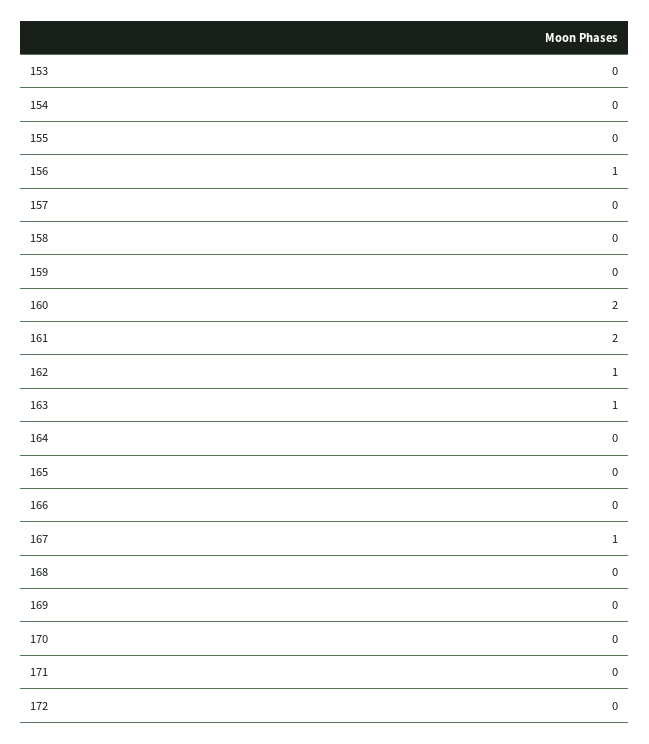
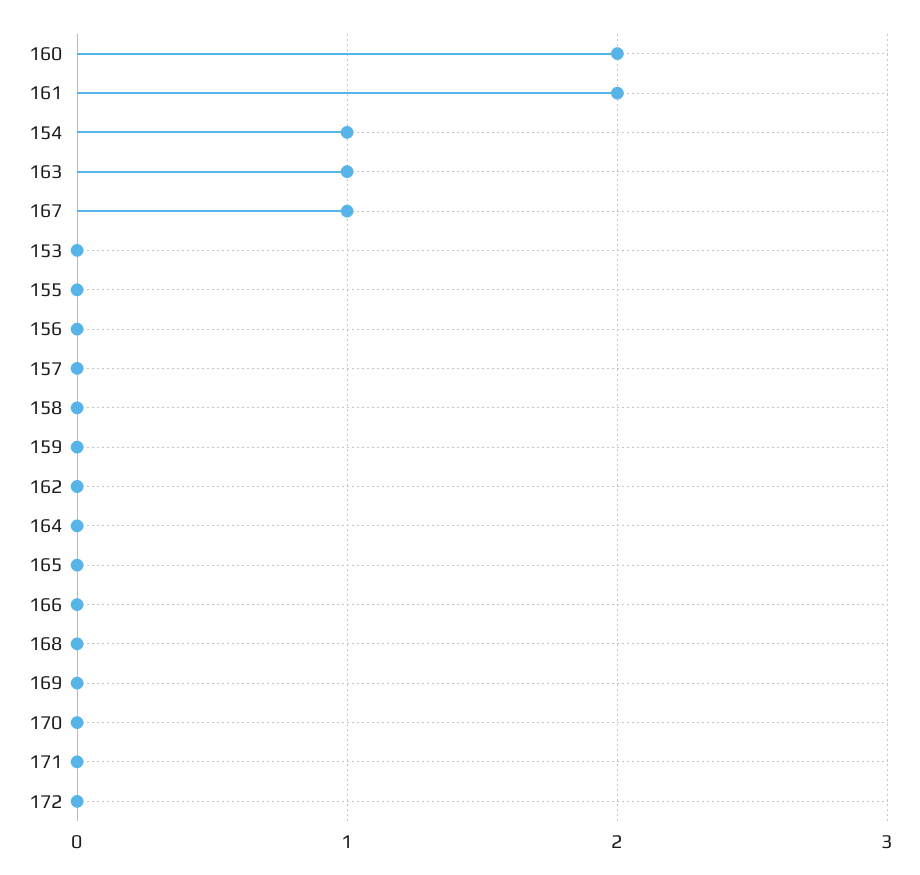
154: 0 -> 1
156: 1 -> 0
162: 1 -> 0

